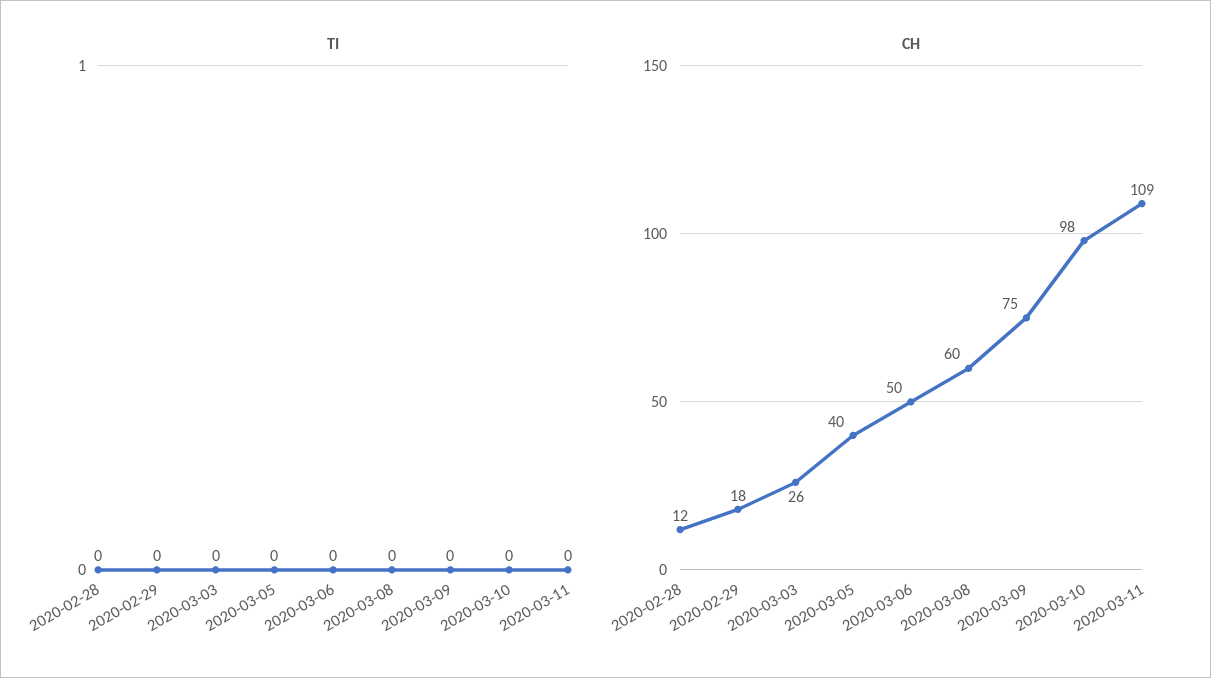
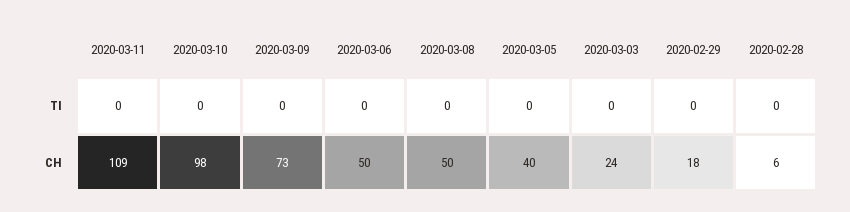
CH, 2020-02-28: 12 -> 6
CH, 2020-03-03: 26 -> 24
CH, 2020-03-08: 60 -> 50
CH, 2020-03-09: 75 -> 73

